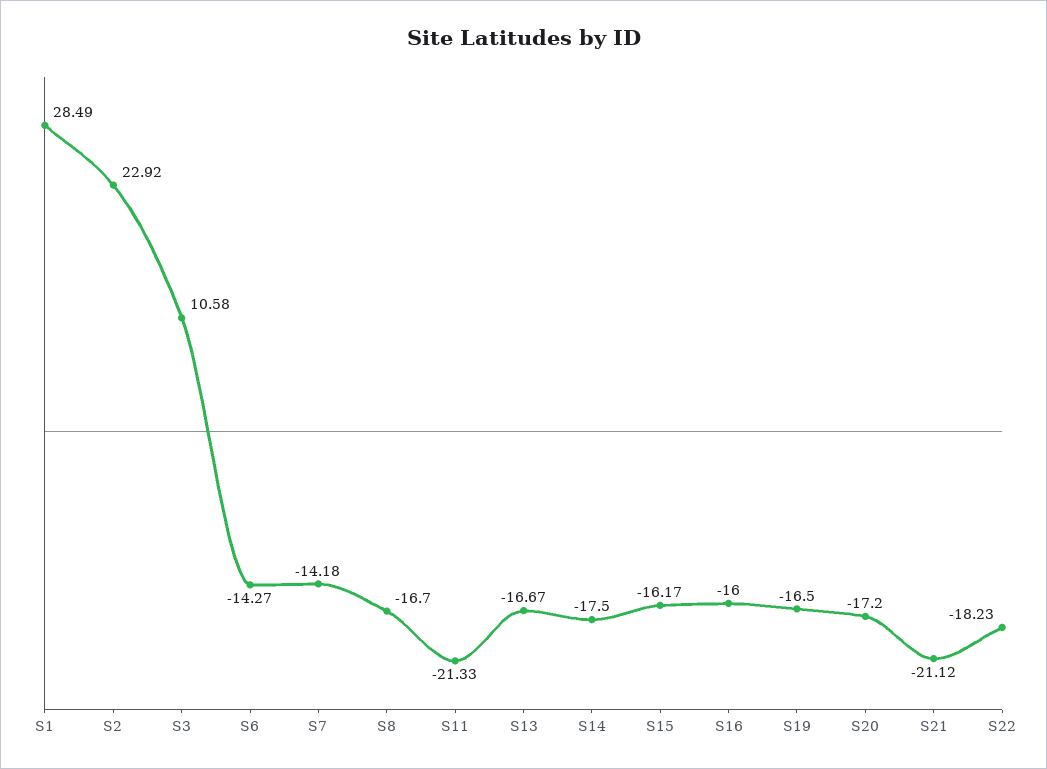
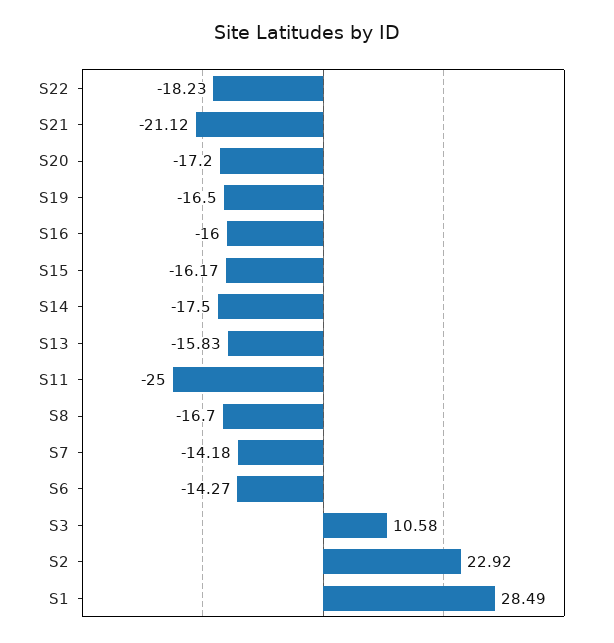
S11: -21.33 -> -25
S13: -16.67 -> -15.83

